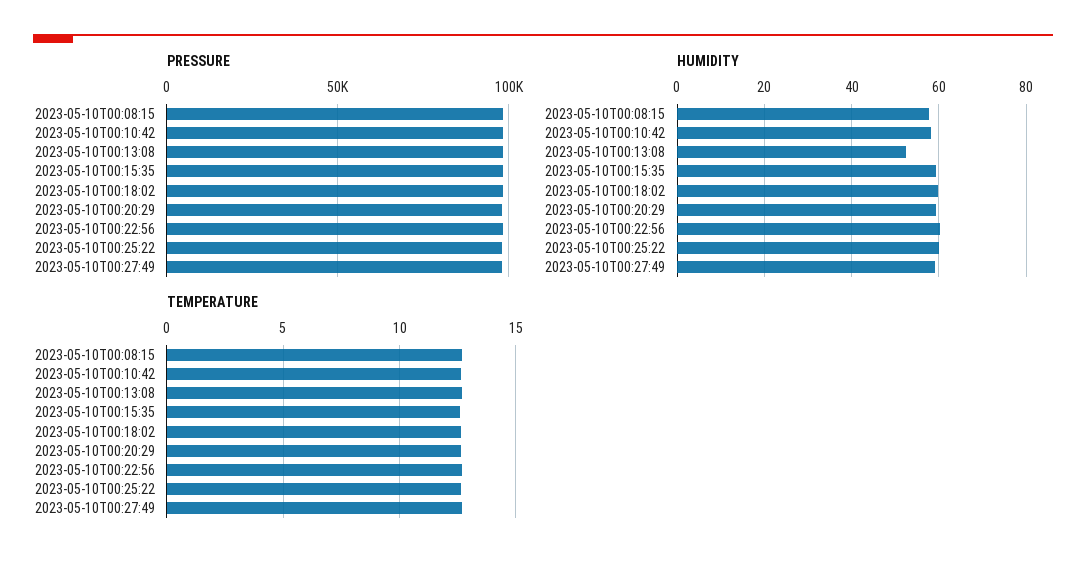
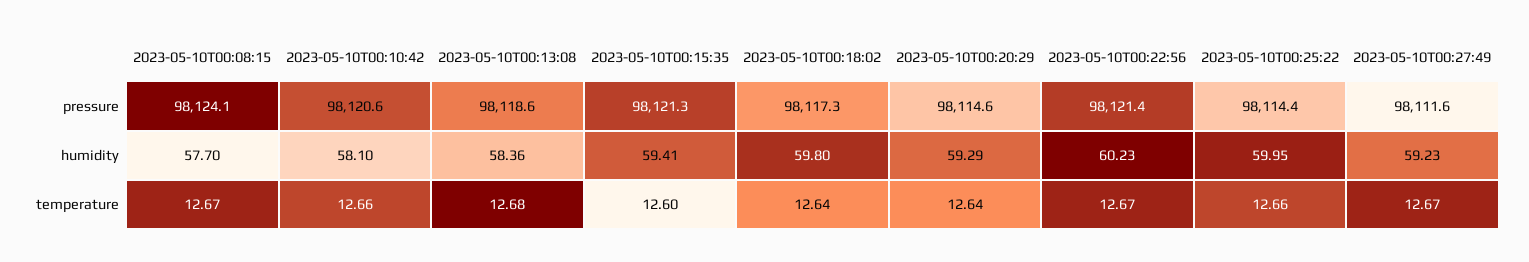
HUMIDITY, 2023-05-10T00:13:08: 52 -> 58.36

